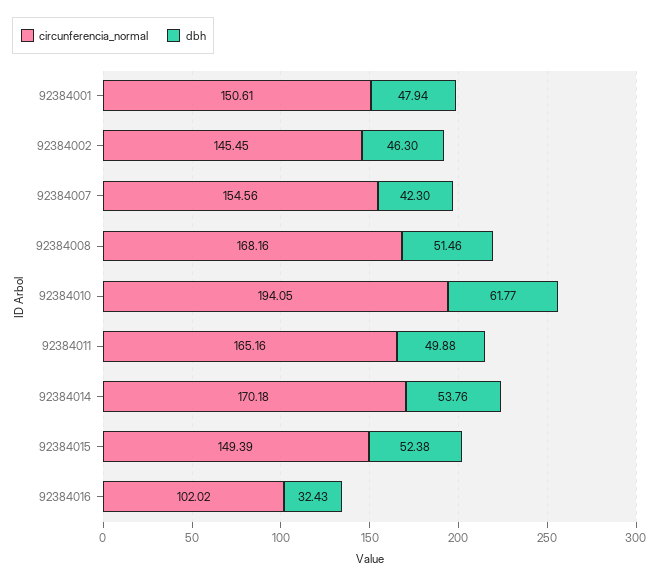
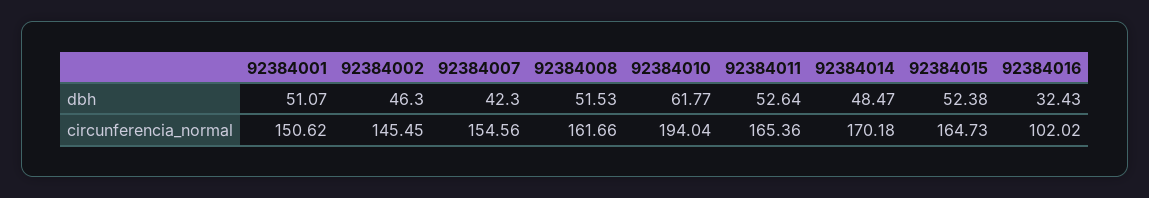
circunferencia_normal, 92384001: 150.61 -> 150.62
dbh, 92384001: 47.94 -> 51.07
circunferencia_normal, 92384008: 168.16 -> 161.66
dbh, 92384008: 51.46 -> 51.53
circunferencia_normal, 92384010: 194.05 -> 194.04
circunferencia_normal, 92384011: 165.16 -> 165.36
dbh, 92384011: 49.88 -> 52.64
dbh, 92384014: 53.76 -> 48.47
circunferencia_normal, 92384015: 149.39 -> 164.73

